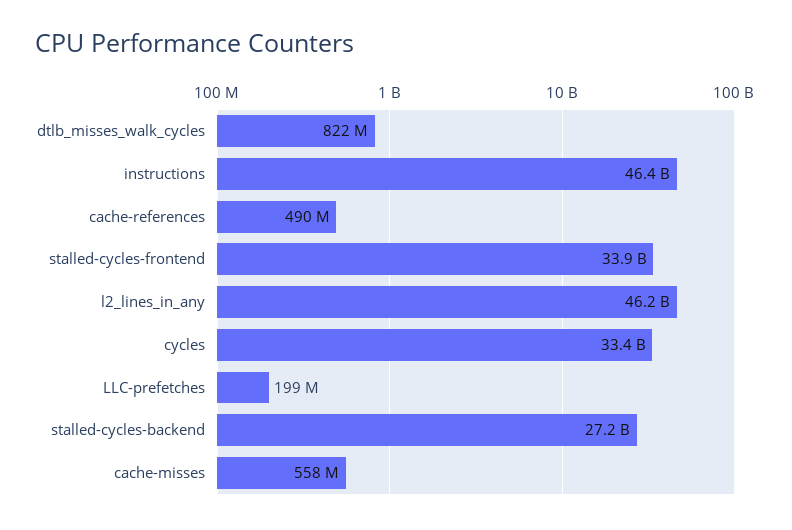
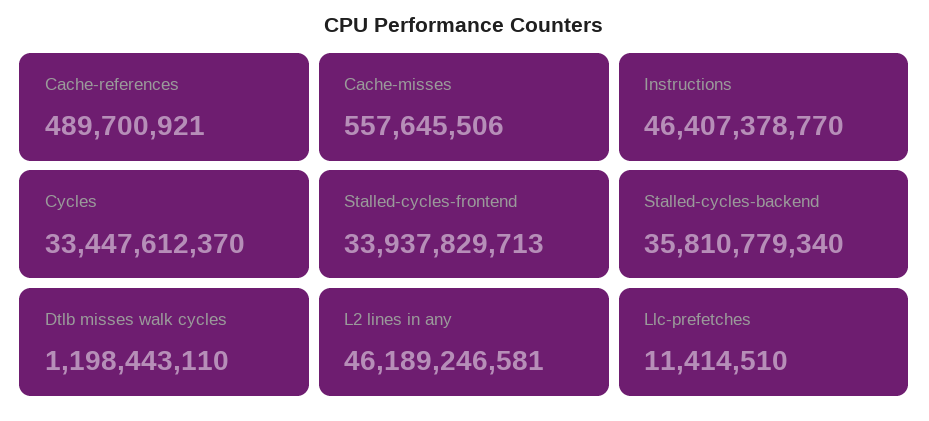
dtlb_misses_walk_cycles: 822000000 -> 1198443110
LLC-prefetches: 199000000 -> 11414510
stalled-cycles-backend: 27200000000 -> 35810779340

